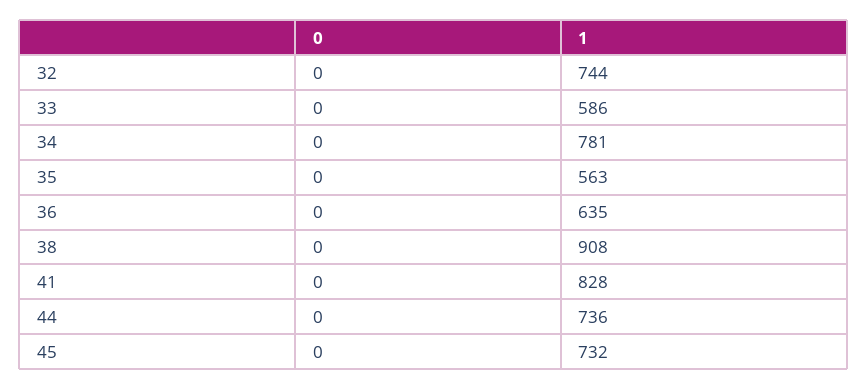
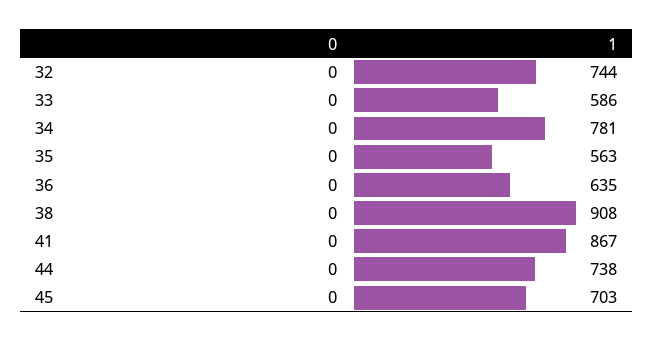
1, 41: 828 -> 867
1, 44: 736 -> 738
1, 45: 732 -> 703

